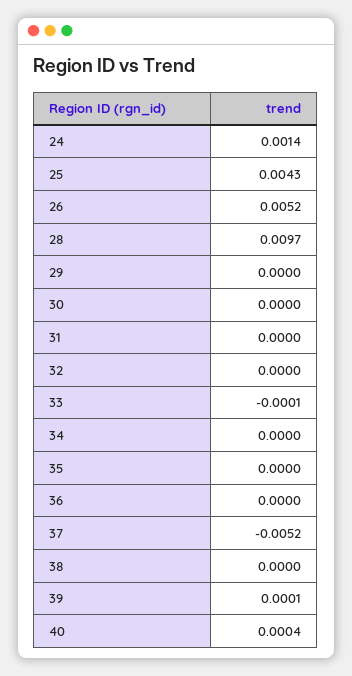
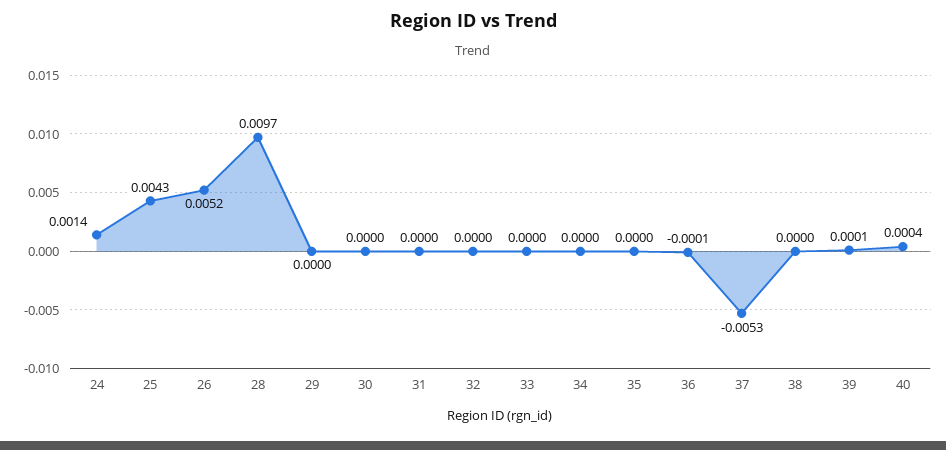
33: -0.0001 -> 0
36: 0 -> -0.0001
37: -0.0052 -> -0.0053

